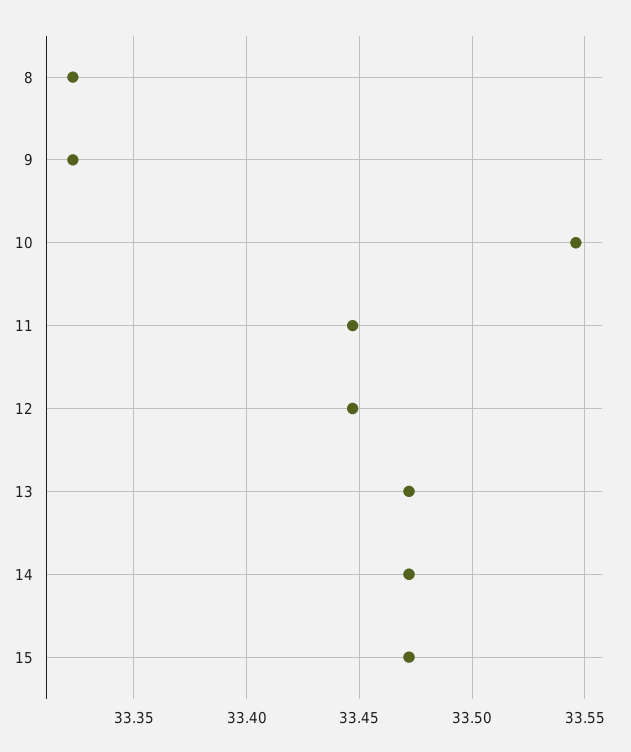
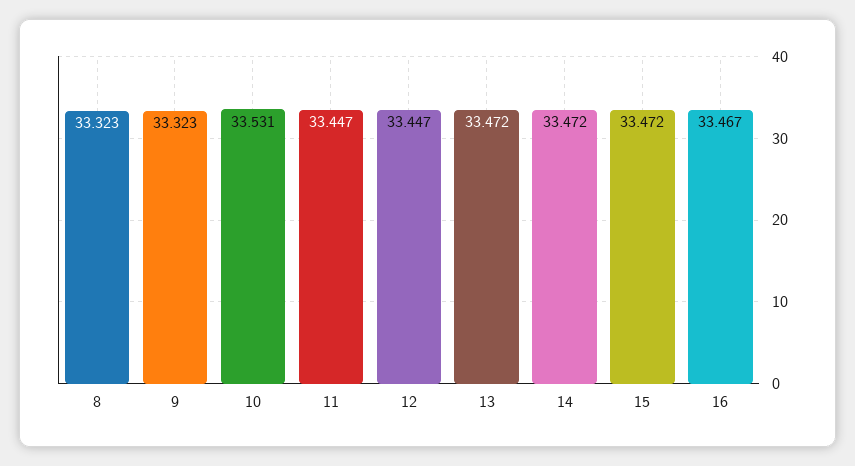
10: 33.545 -> 33.531
16: none -> 33.467

